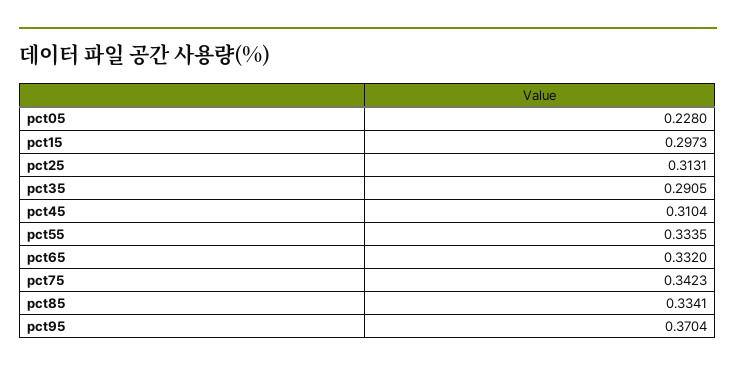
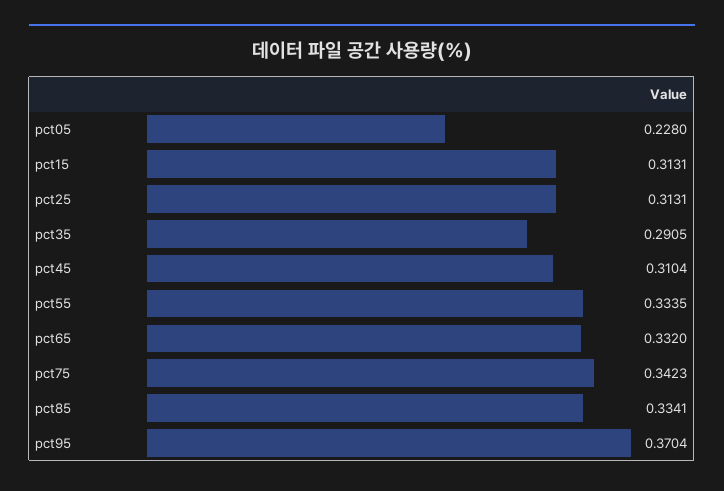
pct15: 0.2973 -> 0.3131

